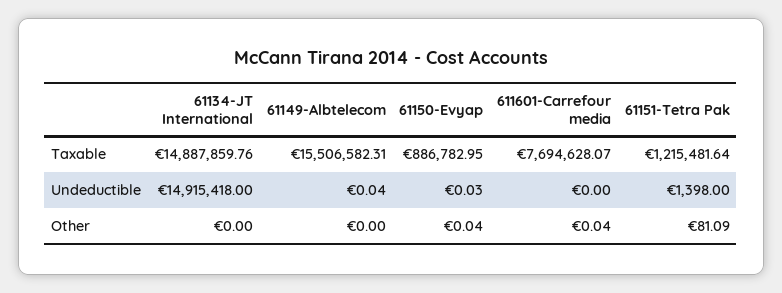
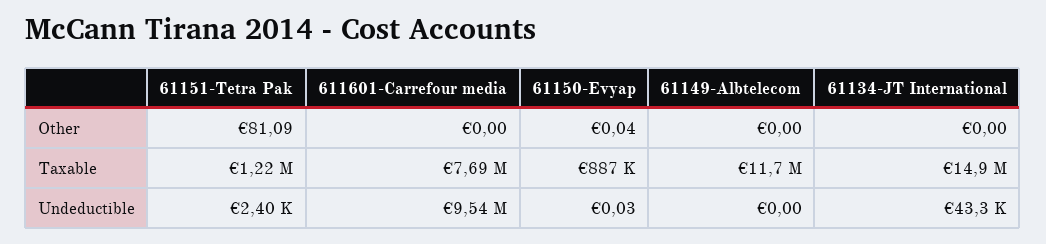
61149-Albtelecom, Taxable: 15506582.31 -> 11700000
61134-JT International, Undeductible: 14915418 -> 43300
61149-Albtelecom, Undeductible: 0.04 -> 0
611601-Carrefour media, Undeductible: 0 -> 9540000
61151-Tetra Pak, Undeductible: 1398 -> 2400
611601-Carrefour media, Other: 0.04 -> 0

